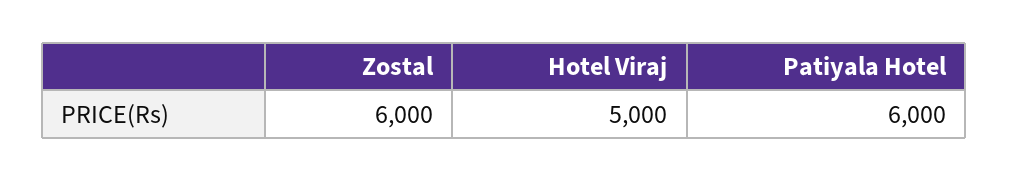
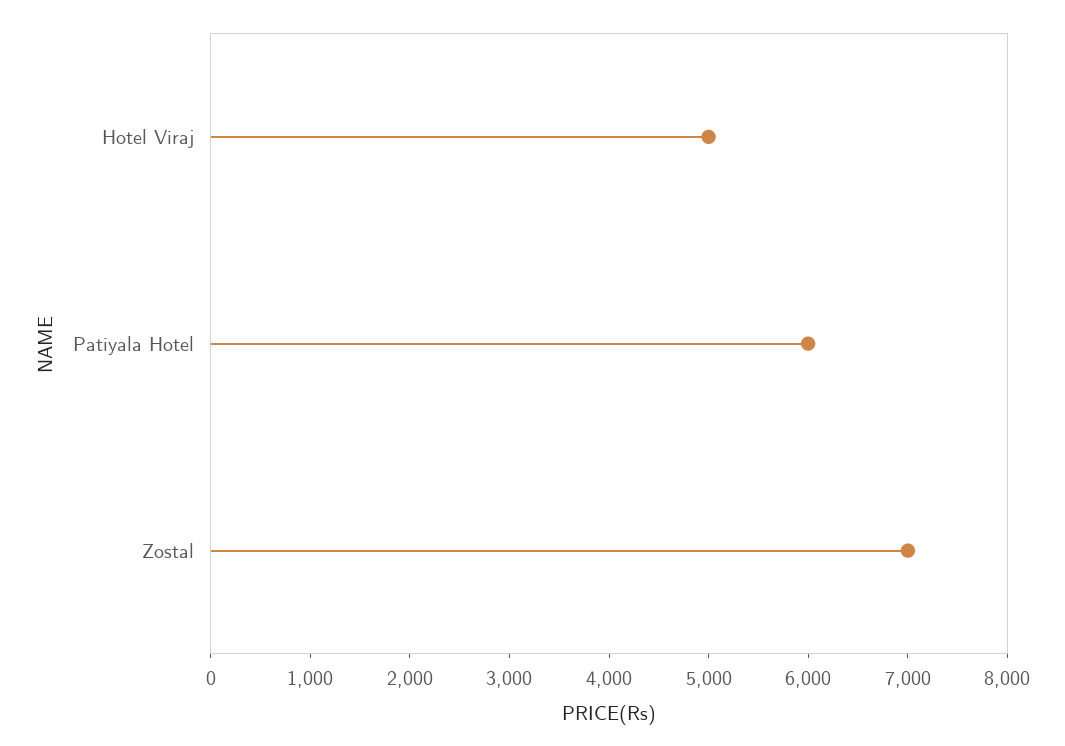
Zostal: 6000 -> 7000

